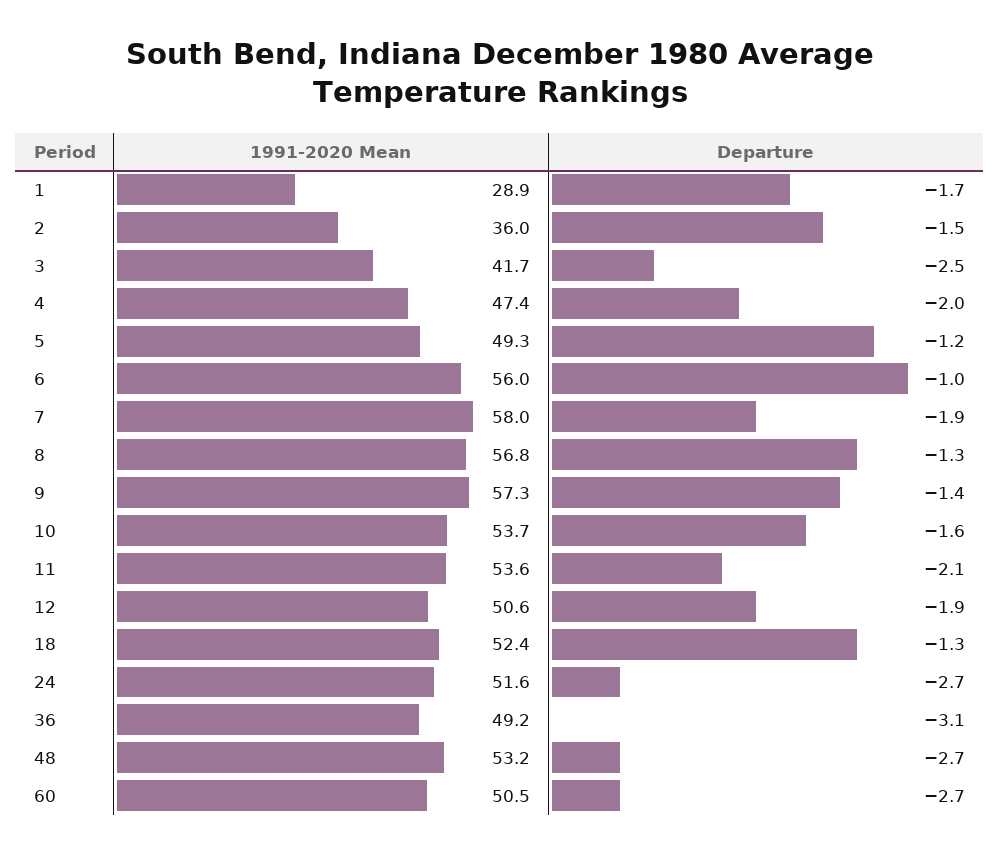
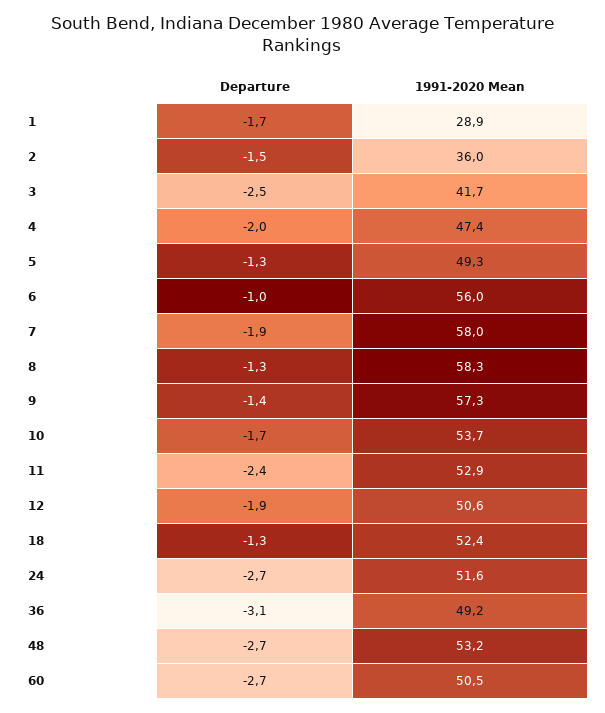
Departure, 5: -1.2 -> -1.3
1991-2020 Mean, 8: 56.8 -> 58.3
Departure, 10: -1.6 -> -1.7
1991-2020 Mean, 11: 53.6 -> 52.9
Departure, 11: -2.1 -> -2.4

